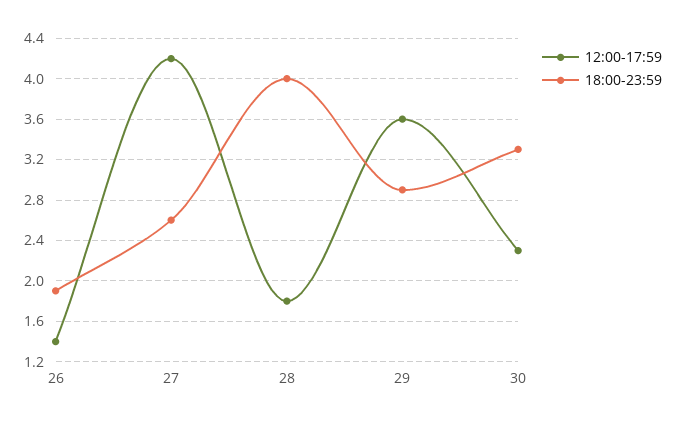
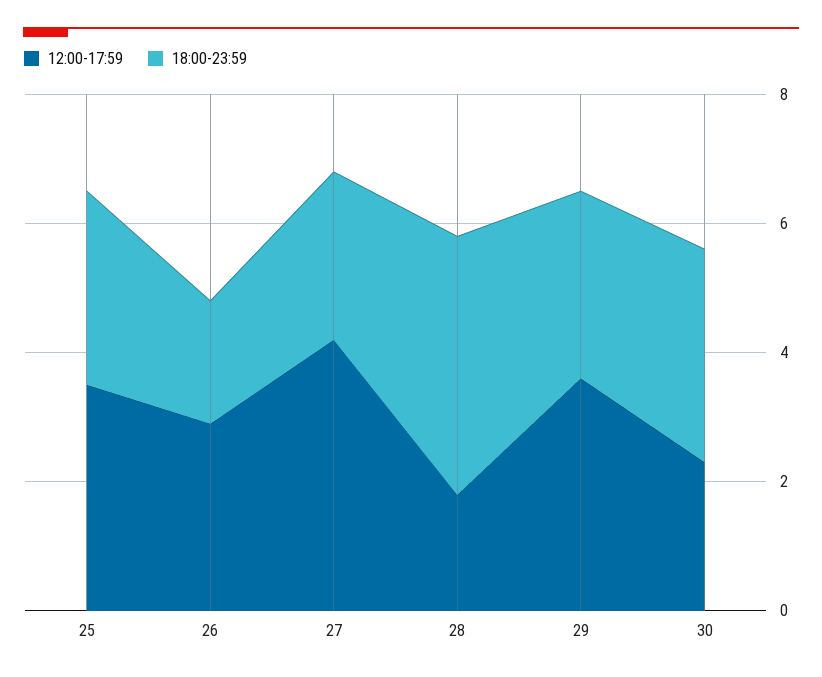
12:00-17:59, 26: 1.4 -> 3
12:00-17:59, 25: none -> 3.5
18:00-23:59, 25: none -> 3

